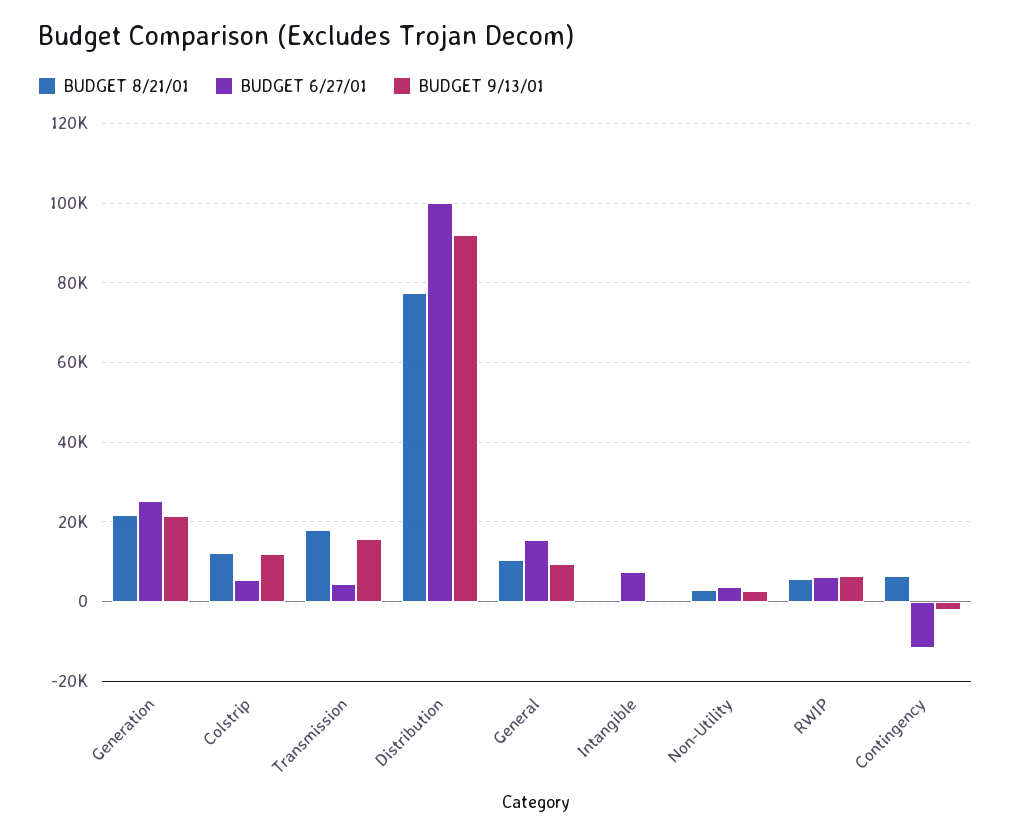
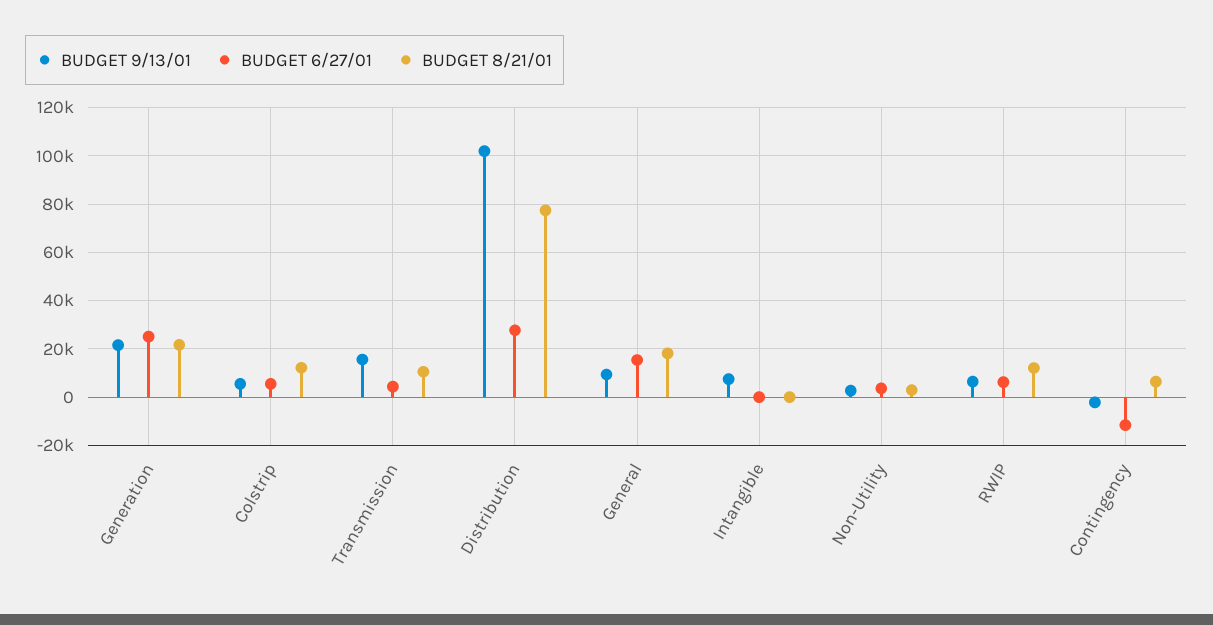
BUDGET 9/13/01, Colstrip: 12000 -> 5000
BUDGET 8/21/01, Transmission: 18000 -> 10000
BUDGET 6/27/01, Distribution: 100000 -> 27500
BUDGET 9/13/01, Distribution: 92000 -> 102500
BUDGET 8/21/01, General: 10000 -> 17500
BUDGET 6/27/01, Intangible: 8000 -> 0
BUDGET 9/13/01, Intangible: 0 -> 7500
BUDGET 8/21/01, RWIP: 6000 -> 12500

